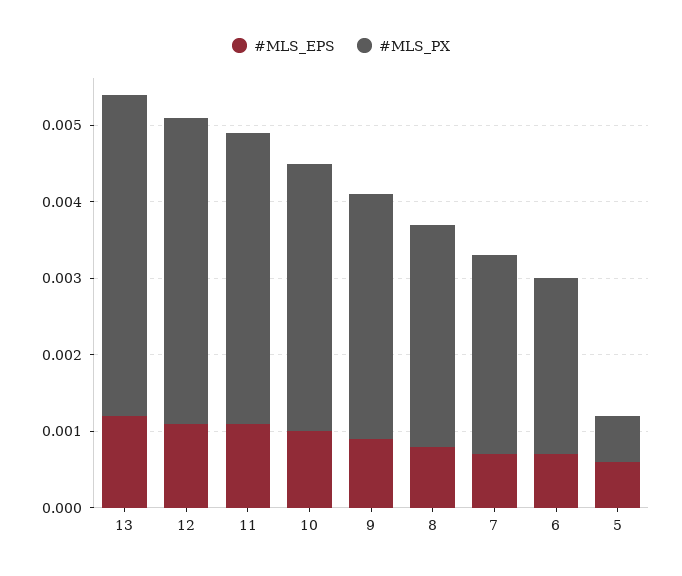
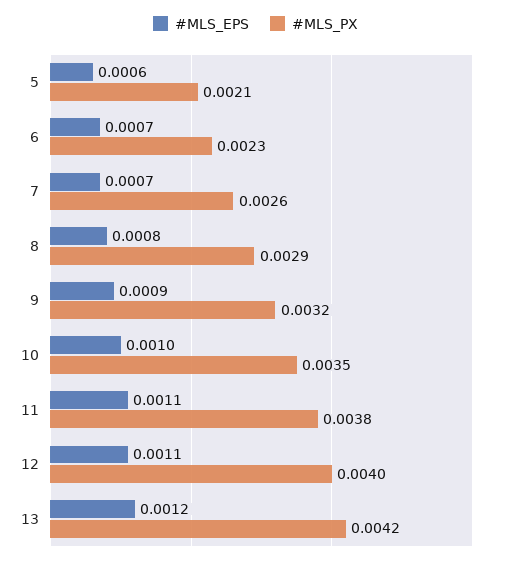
#MLS_PX, 5: 0.0005 -> 0.0021

